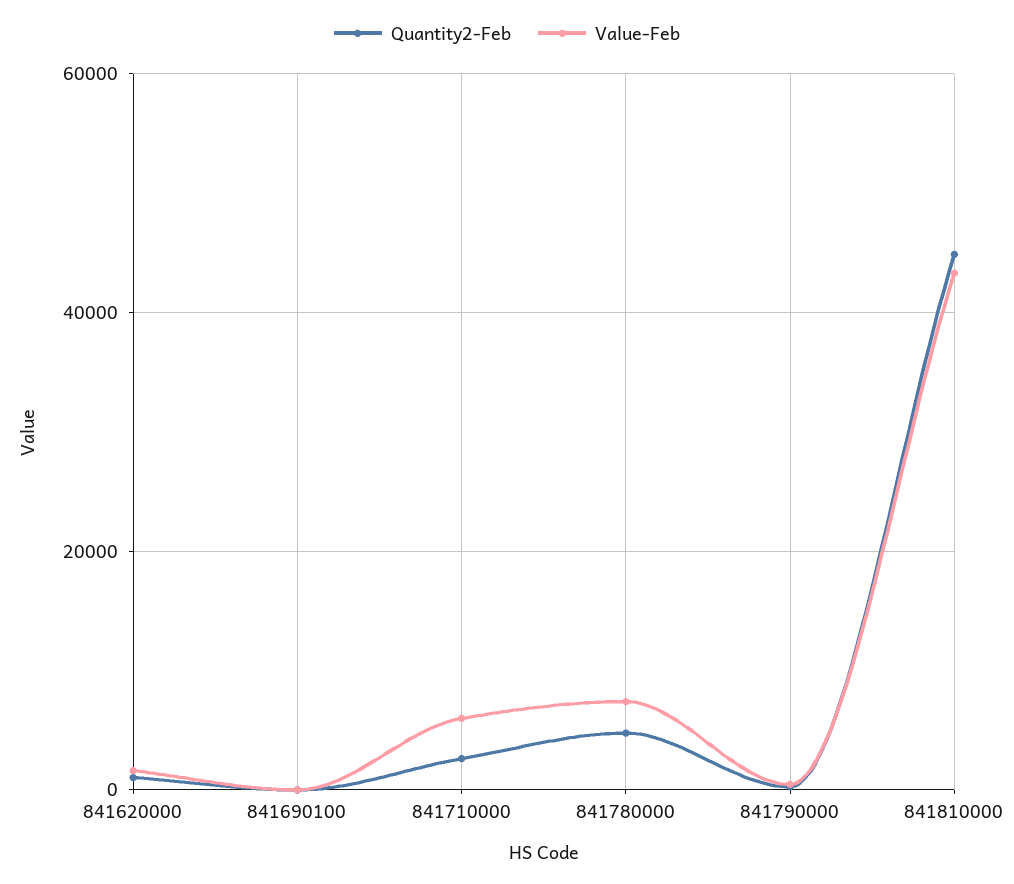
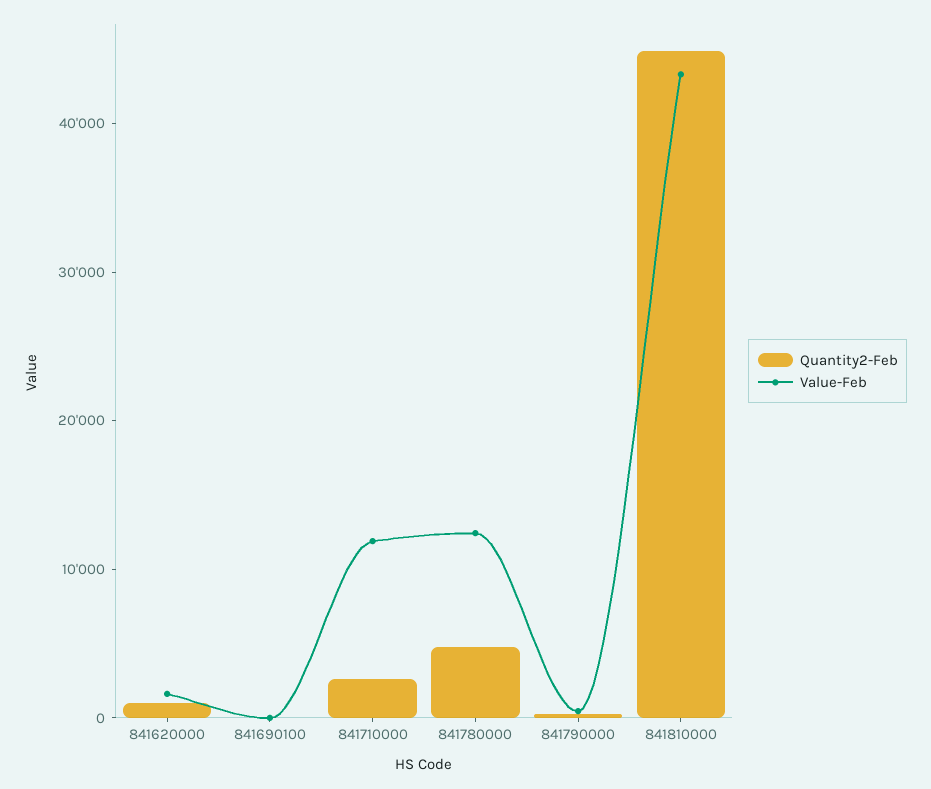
Value-Feb, 841710000: 6000 -> 12000
Value-Feb, 841780000: 8000 -> 12000

